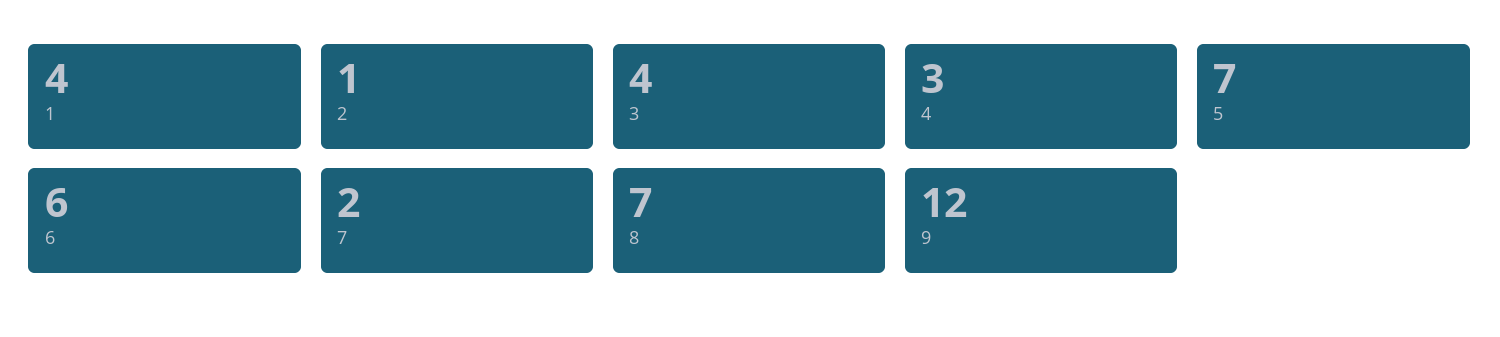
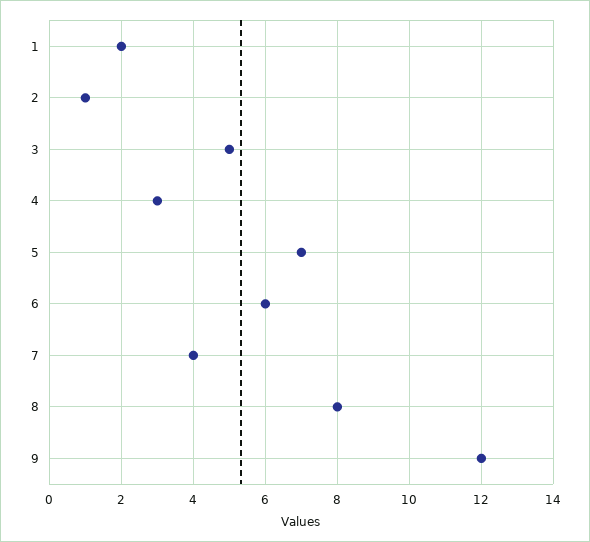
1: 4 -> 2
3: 4 -> 5
7: 2 -> 4
8: 7 -> 8

